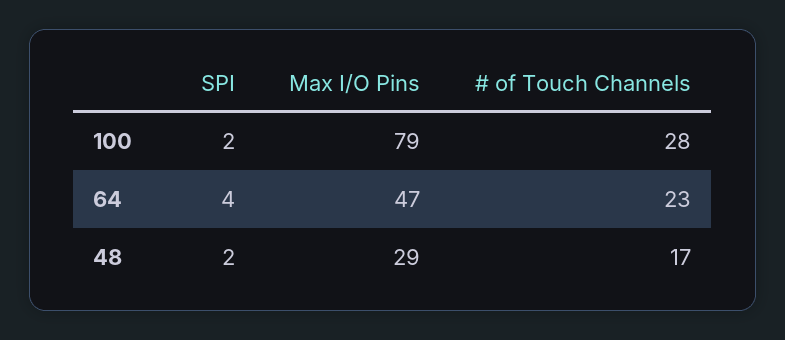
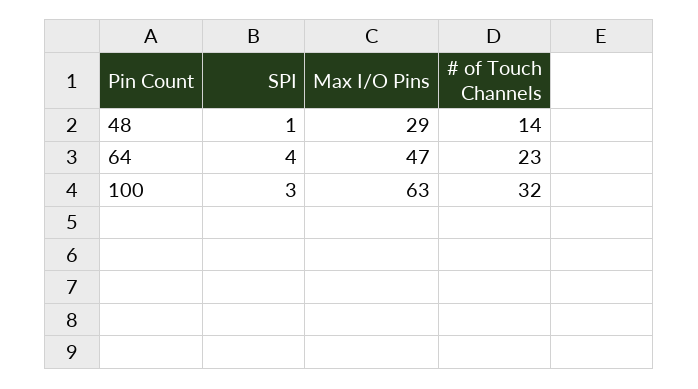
SPI, 100: 2 -> 3
Max I/O Pins, 100: 79 -> 63
# of Touch Channels, 100: 28 -> 32
SPI, 48: 2 -> 1
# of Touch Channels, 48: 17 -> 14

